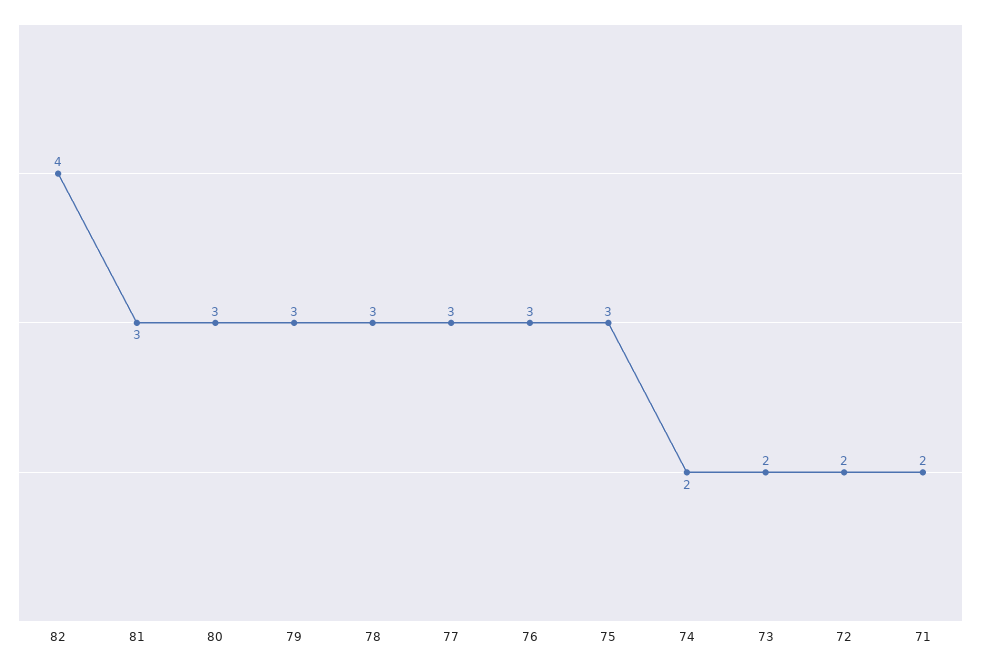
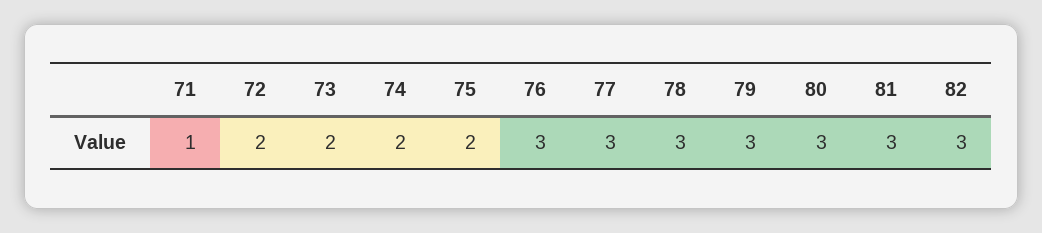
82: 4 -> 3
75: 3 -> 2
71: 2 -> 1

